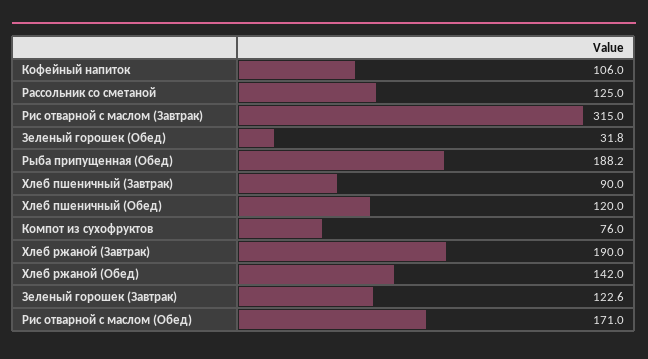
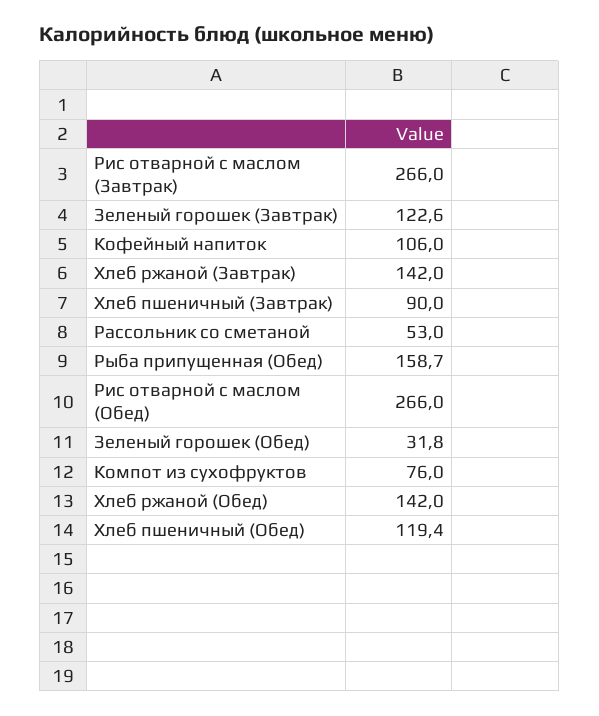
Рассольник со сметаной: 125 -> 53
Рис отварной с маслом (Завтрак): 315 -> 266
Рыба припущенная (Обед): 188.2 -> 158.7
Хлеб пшеничный (Обед): 120 -> 119.4
Хлеб ржаной (Завтрак): 190 -> 142
Рис отварной с маслом (Обед): 171 -> 266

